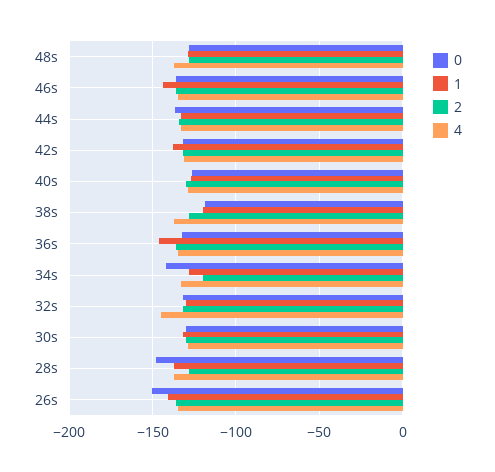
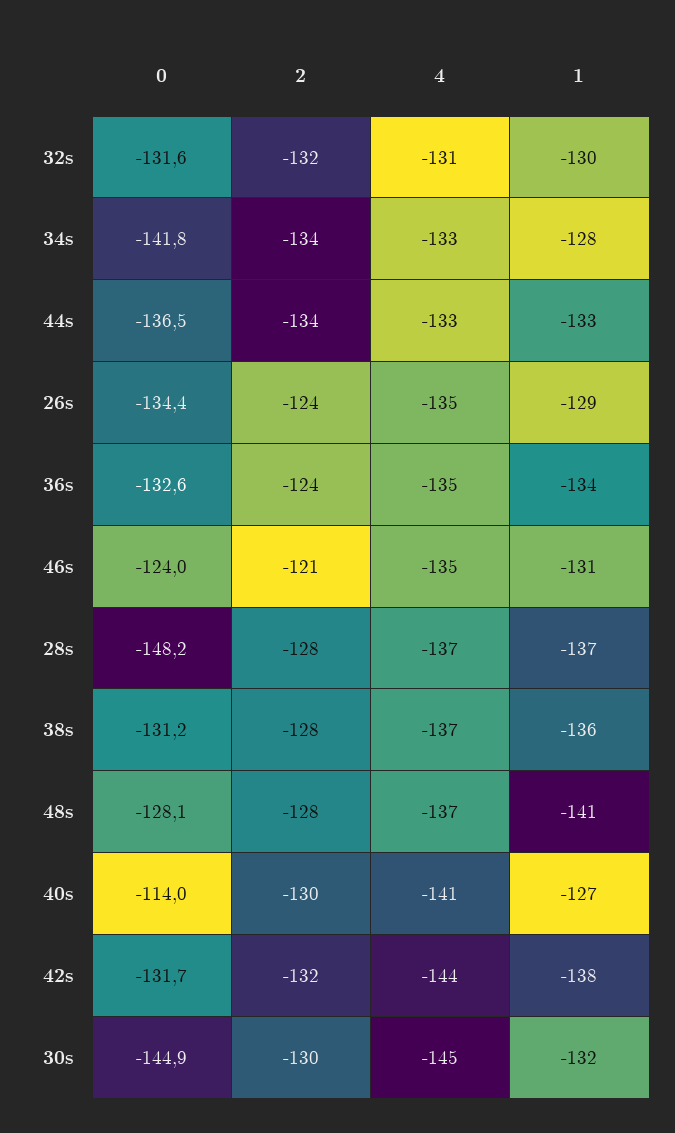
1, 48s: -130 -> -141
0, 46s: -135 -> -124
1, 46s: -145 -> -131
2, 46s: -135 -> -121
4, 42s: -130 -> -144
0, 40s: -125 -> -114
4, 40s: -130 -> -141
0, 38s: -120 -> -131.2
1, 38s: -120 -> -136
1, 36s: -145 -> -134
2, 36s: -135 -> -124
2, 34s: -120 -> -134
4, 32s: -145 -> -131
0, 30s: -130 -> -144.9
4, 30s: -130 -> -145
0, 26s: -150 -> -134.4
1, 26s: -140 -> -129
2, 26s: -135 -> -124

